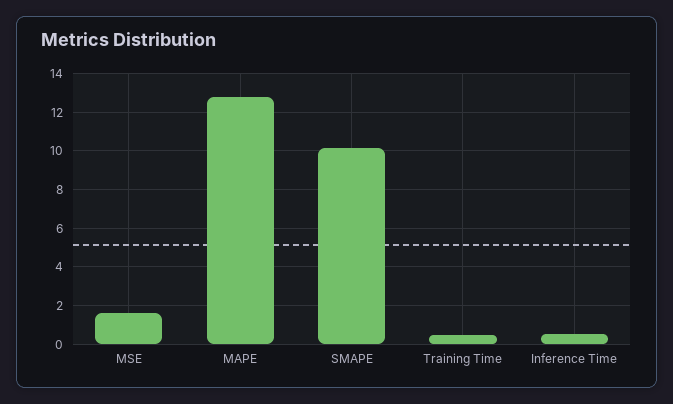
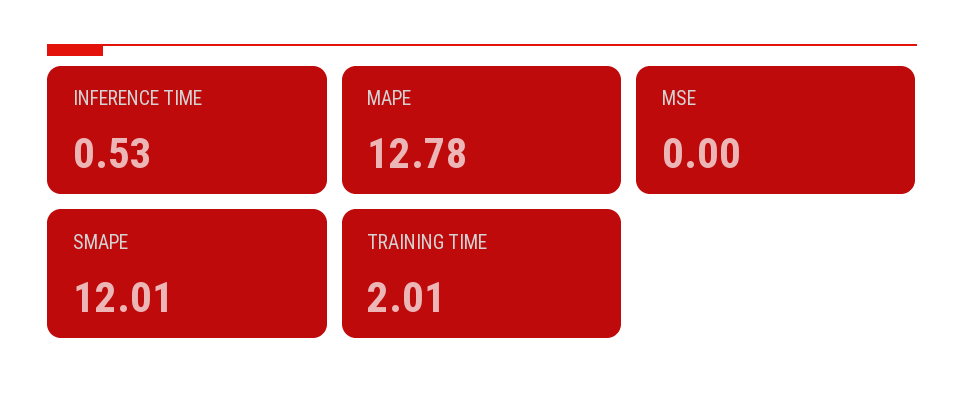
MSE: 1.5 -> 0
SMAPE: 10 -> 12.01
Training Time: 0.5 -> 2.01

